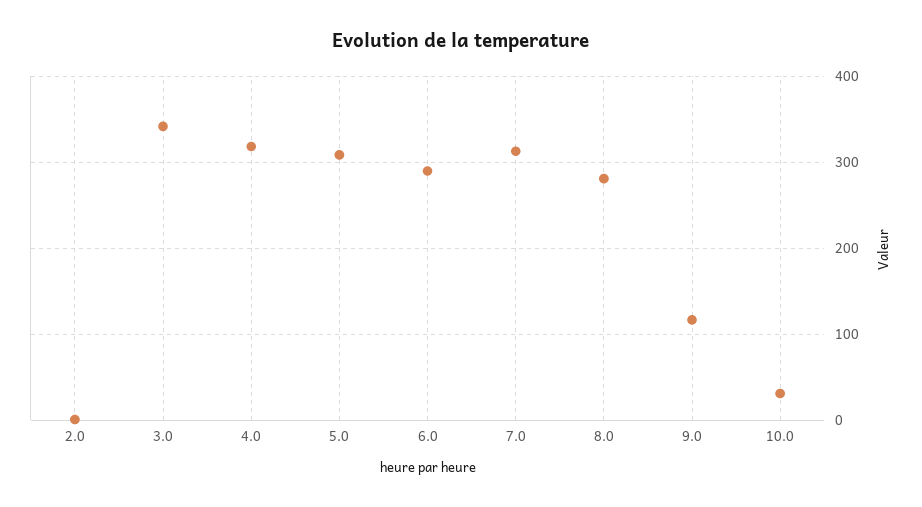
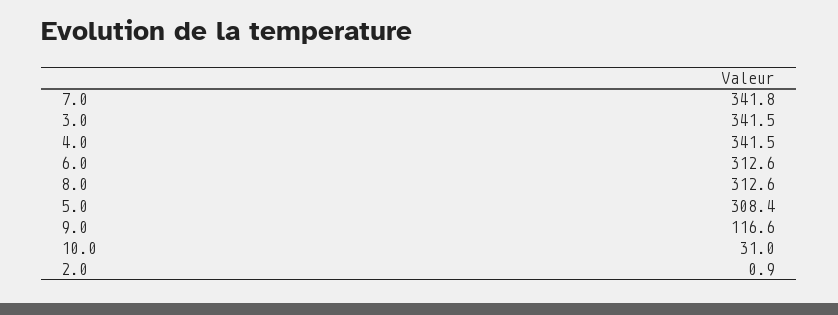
4.0: 320 -> 341.5
6.0: 290 -> 312.6
7.0: 310 -> 341.8
8.0: 280 -> 312.6

